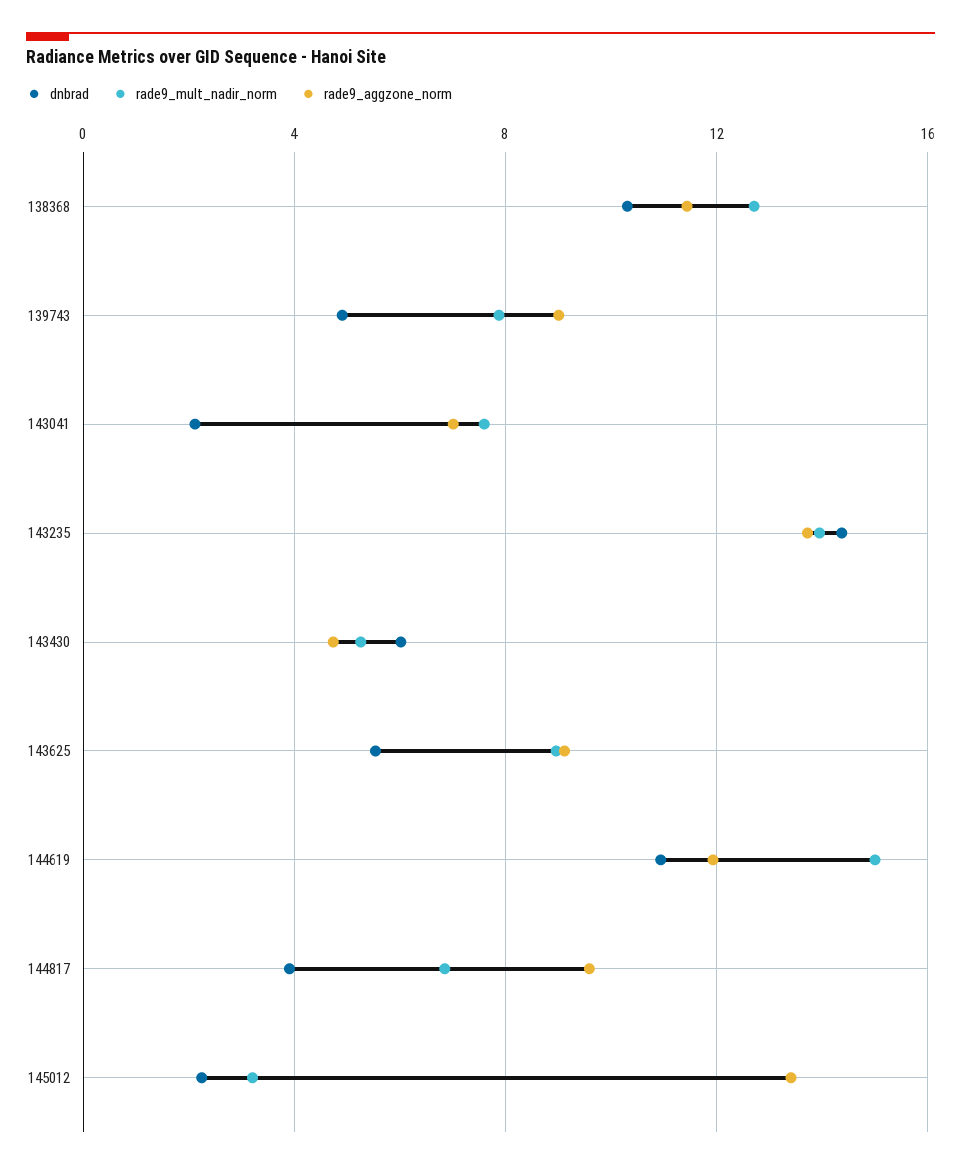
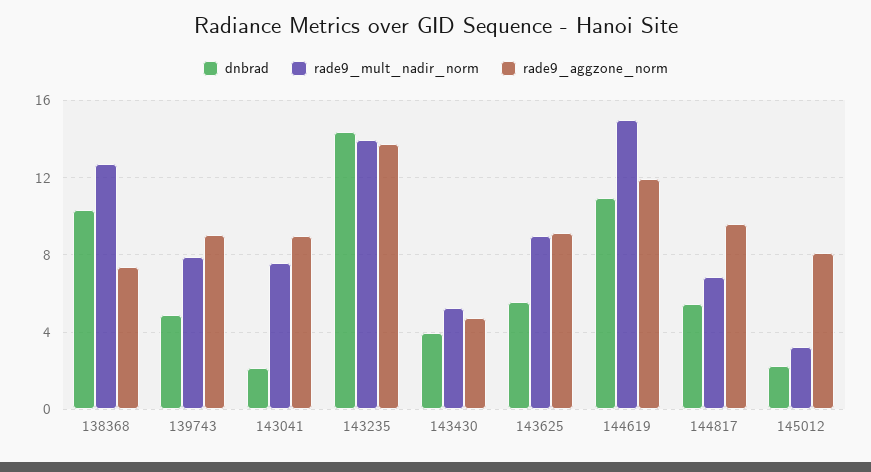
rade9_aggzone_norm, 138368: 11.5 -> 7.5
rade9_aggzone_norm, 143041: 7 -> 9
dnbrad, 143430: 6 -> 4
dnbrad, 144817: 4 -> 5.5
rade9_aggzone_norm, 145012: 13.5 -> 8

